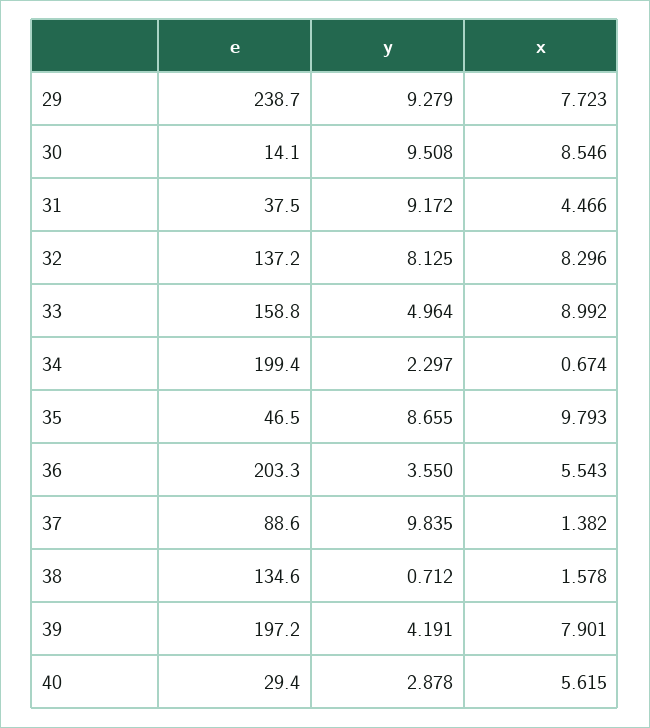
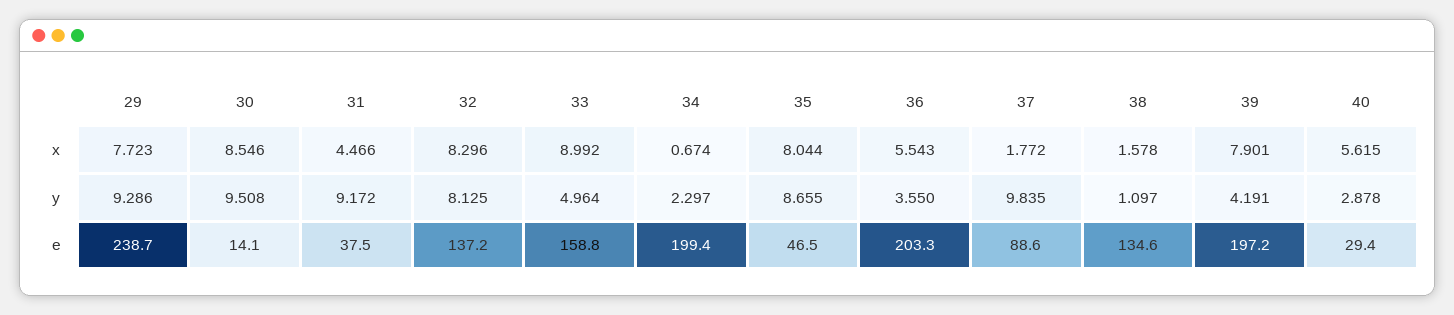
y, 29: 9.279 -> 9.286
x, 35: 9.793 -> 8.044
x, 37: 1.382 -> 1.772
y, 38: 0.712 -> 1.097

